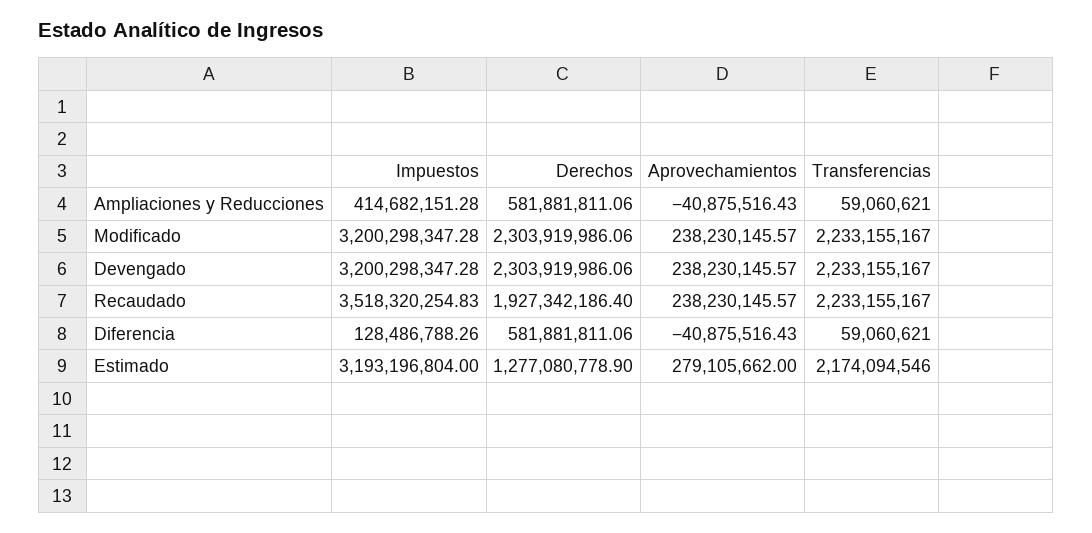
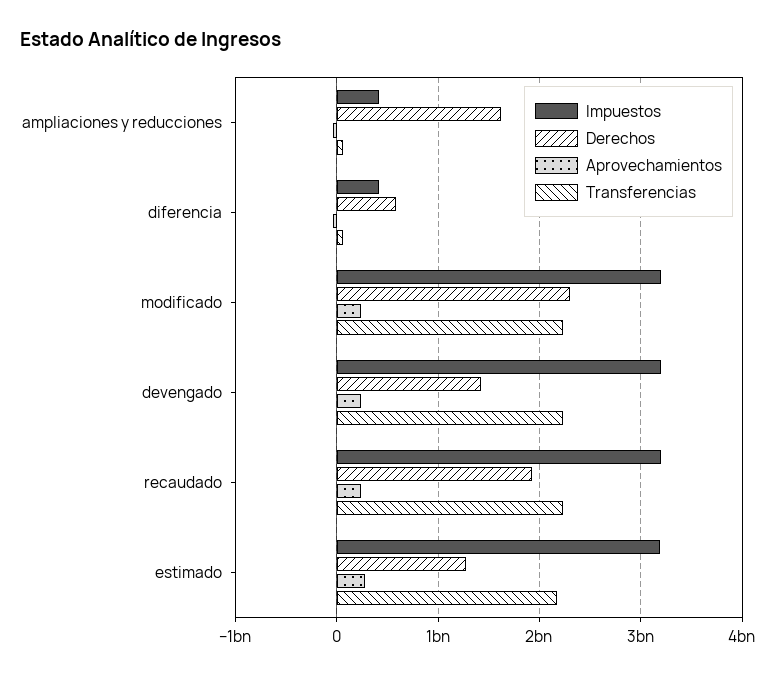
Derechos, Ampliaciones y Reducciones: 581881811.06 -> 1600000000
Derechos, Devengado: 2303919986.06 -> 1400000000
Impuestos, Recaudado: 3518320254.83 -> 3200000000
Impuestos, Diferencia: 128486788.26 -> 400000000

